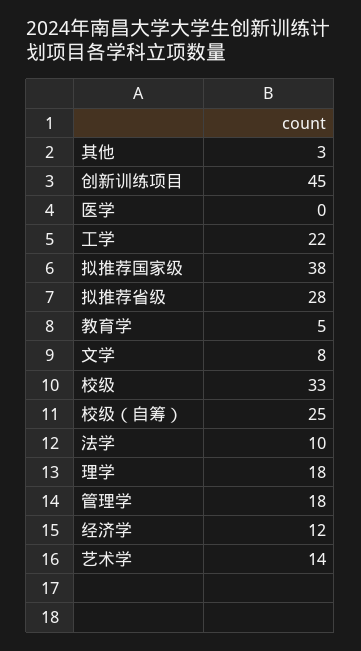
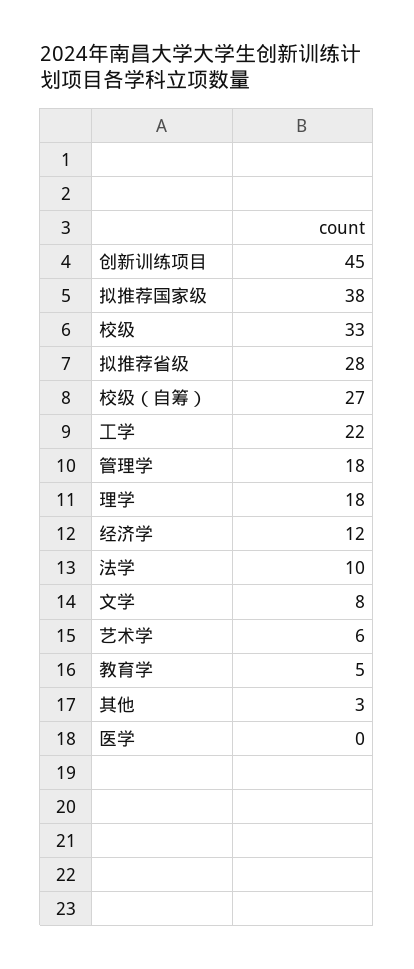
校级（自筹）: 25 -> 27
艺术学: 14 -> 6

